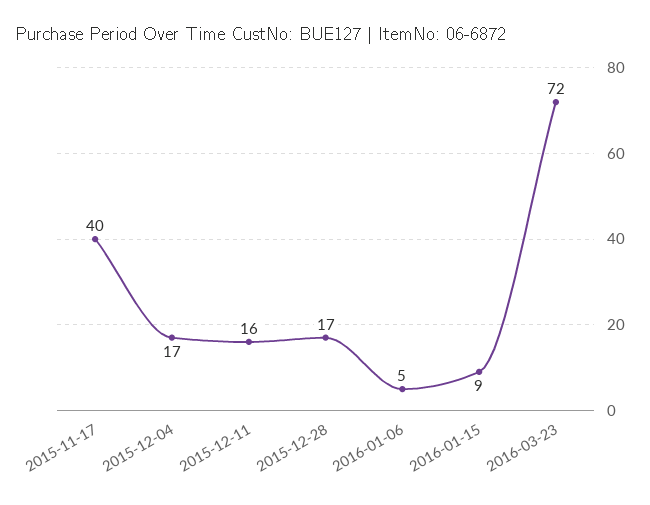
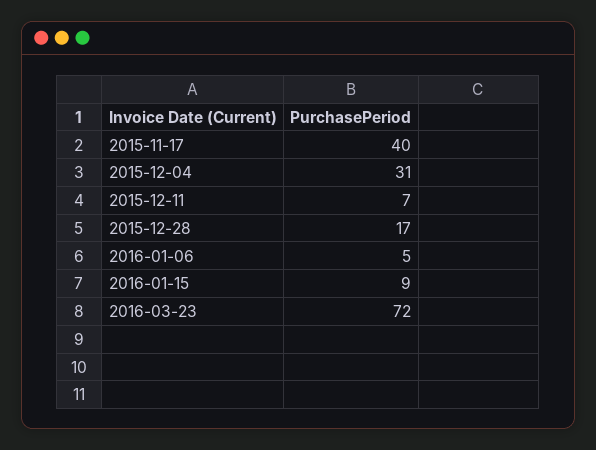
2015-12-04: 17 -> 31
2015-12-11: 16 -> 7

